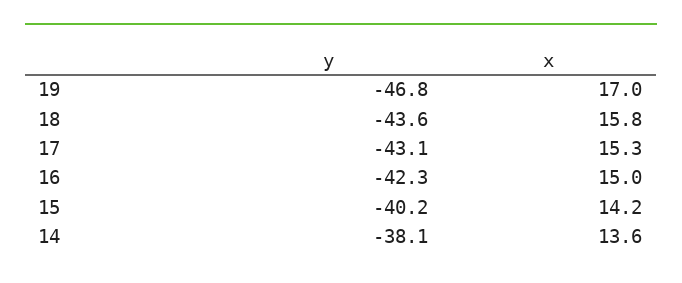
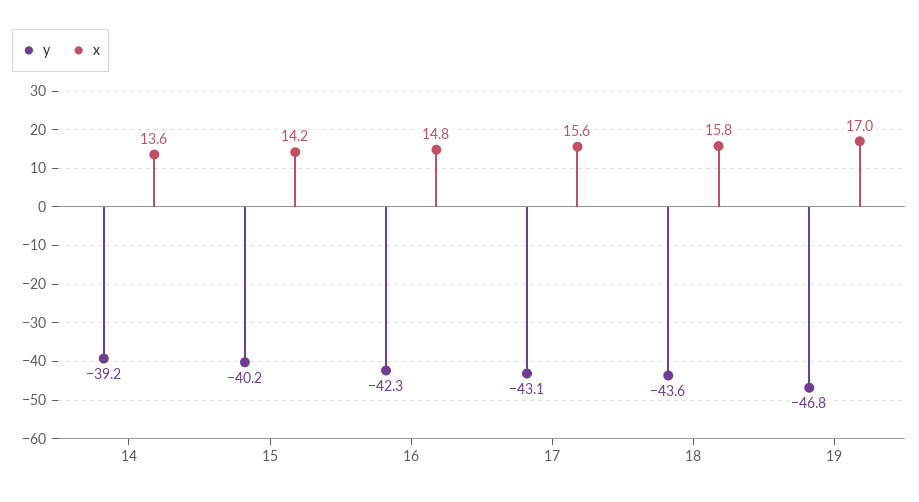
x, 17: 15.3 -> 15.6
x, 16: 15 -> 14.8
y, 14: -38.1 -> -39.2

